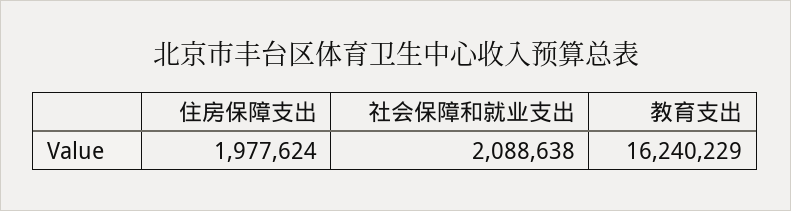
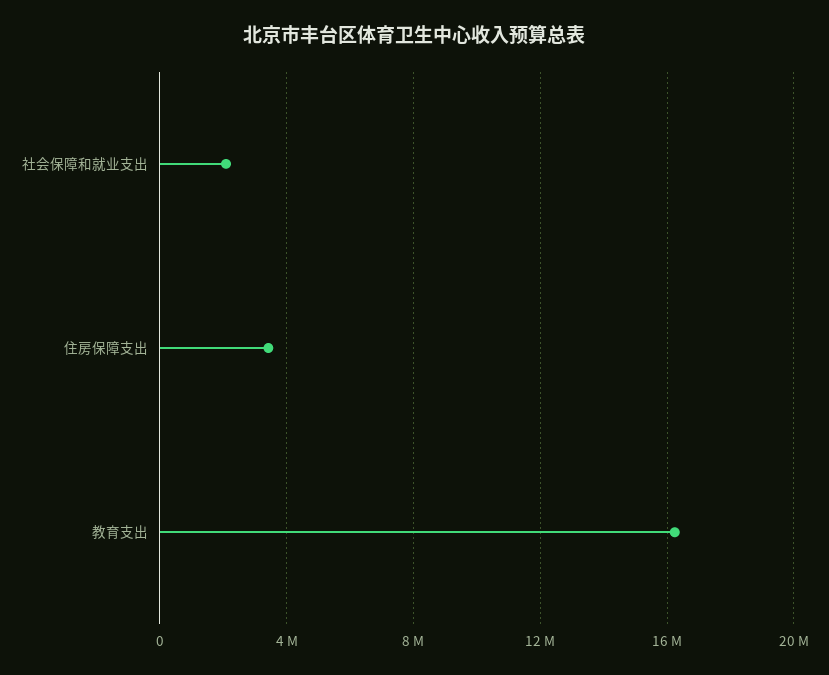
住房保障支出: 1977624 -> 3500000

